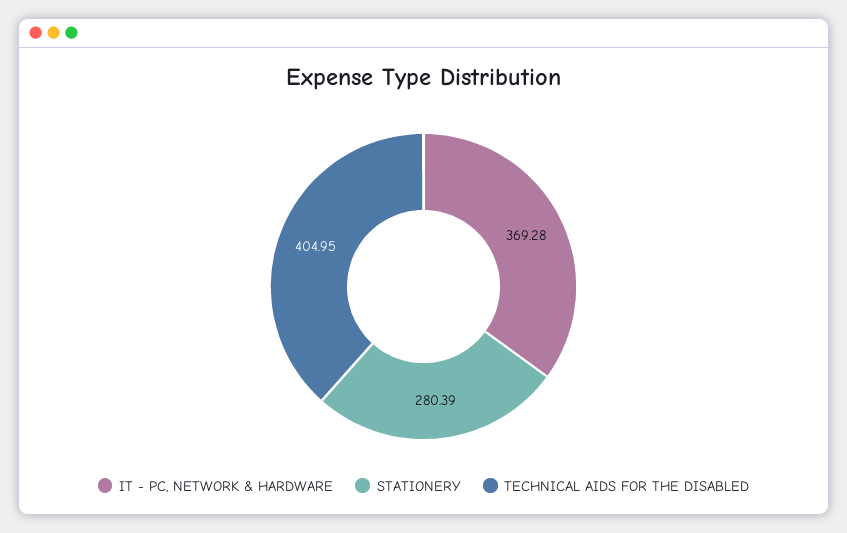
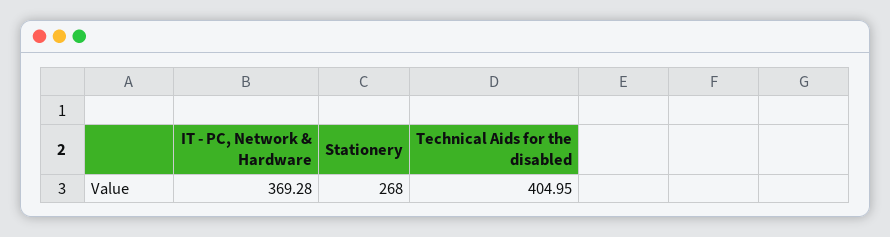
STATIONERY: 280.39 -> 268

